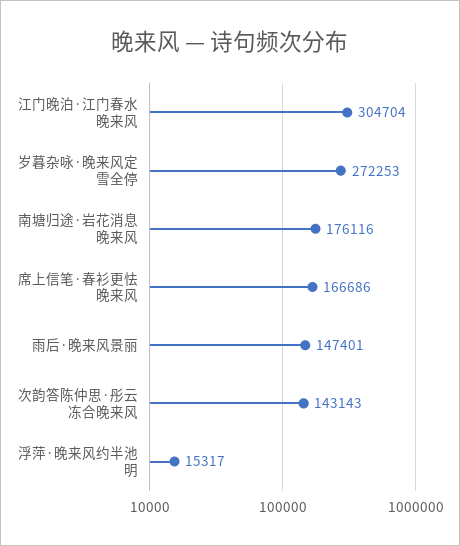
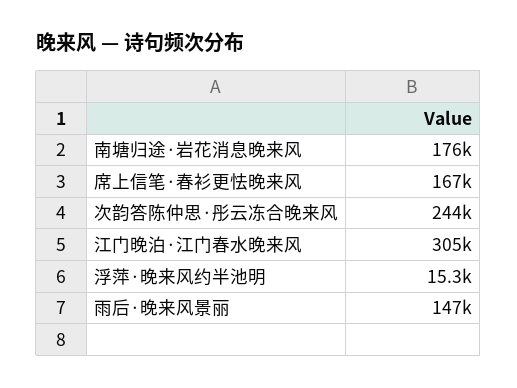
岁暮杂咏·晚来风定雪全停: 272253 -> none
次韵答陈仲思·彤云冻合晚来风: 143143 -> 244000

